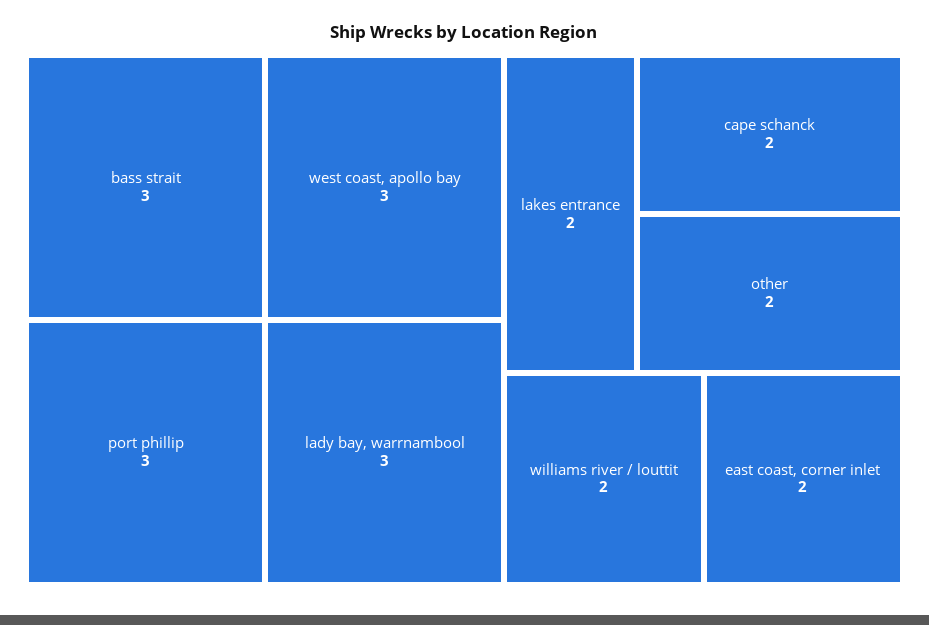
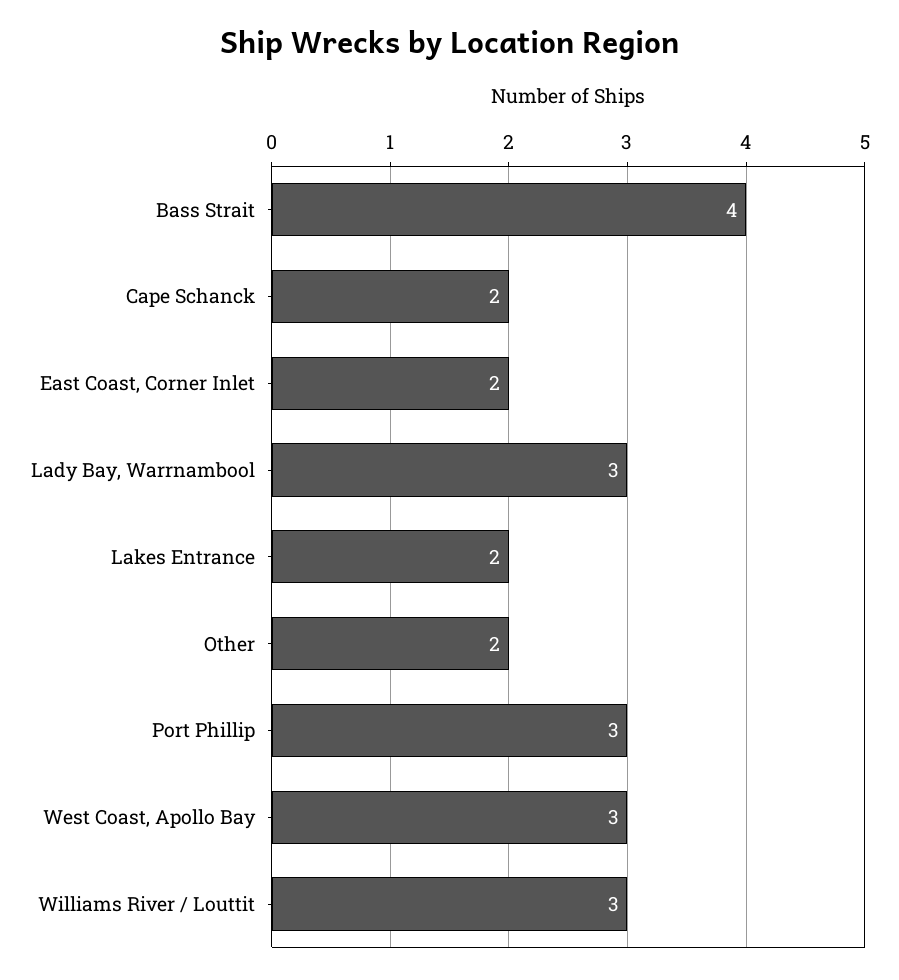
bass strait: 3 -> 4
williams river / louttit: 2 -> 3

